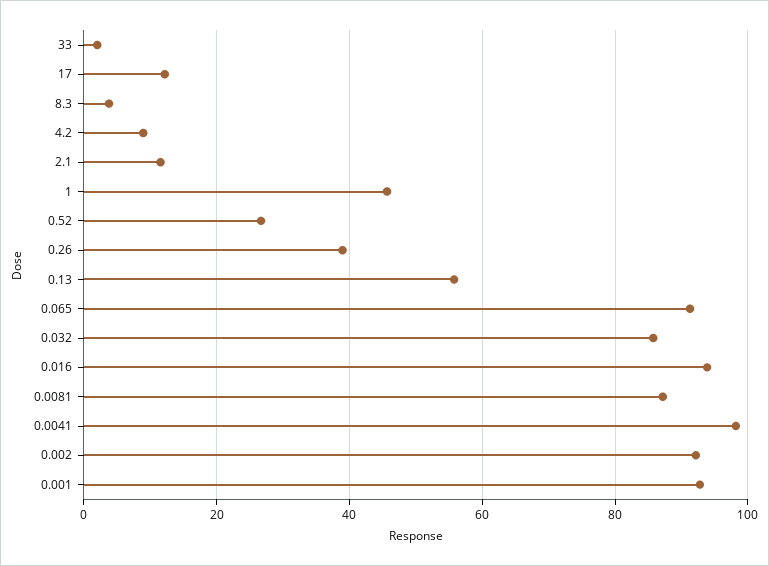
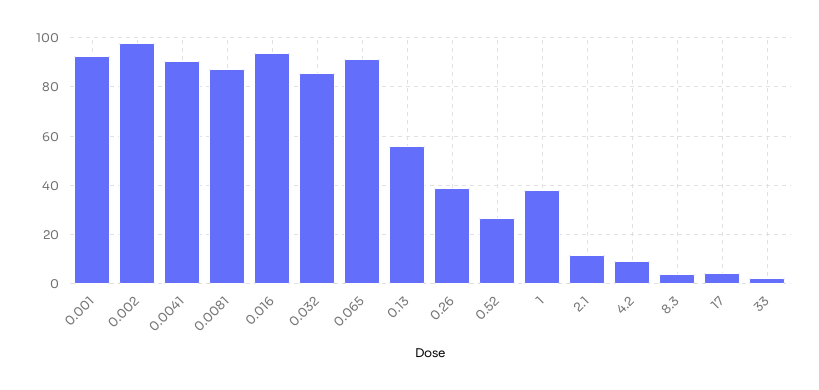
17: 12 -> 5
1: 46 -> 37.5
0.0041: 98 -> 90
0.002: 92 -> 97.5

